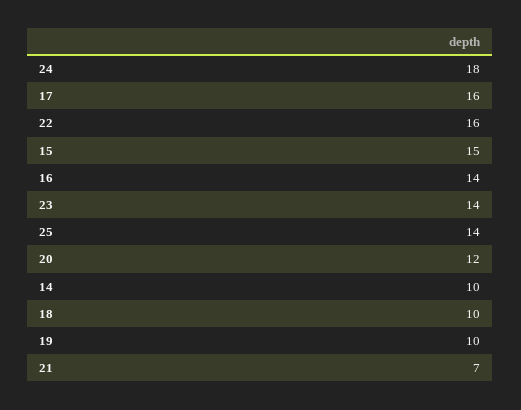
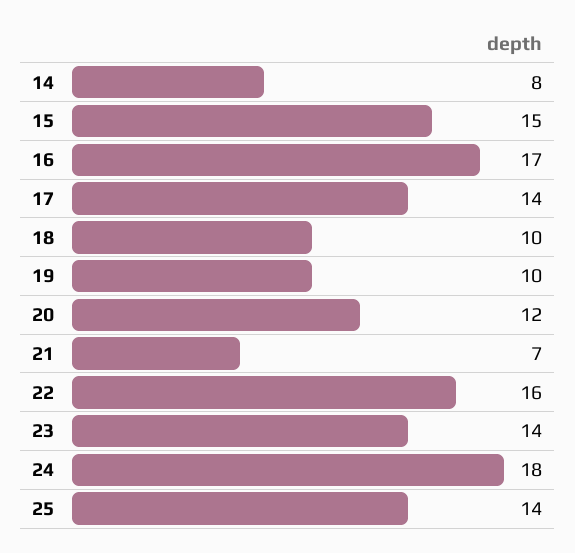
17: 16 -> 14
16: 14 -> 17
14: 10 -> 8

